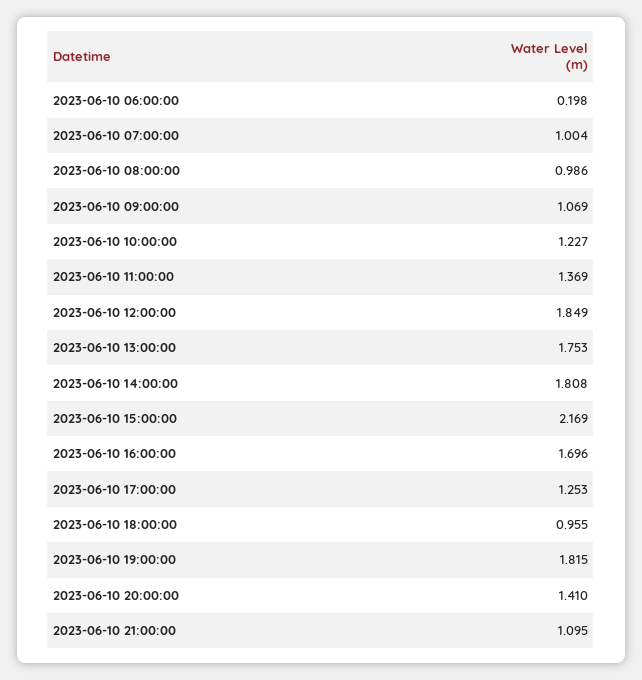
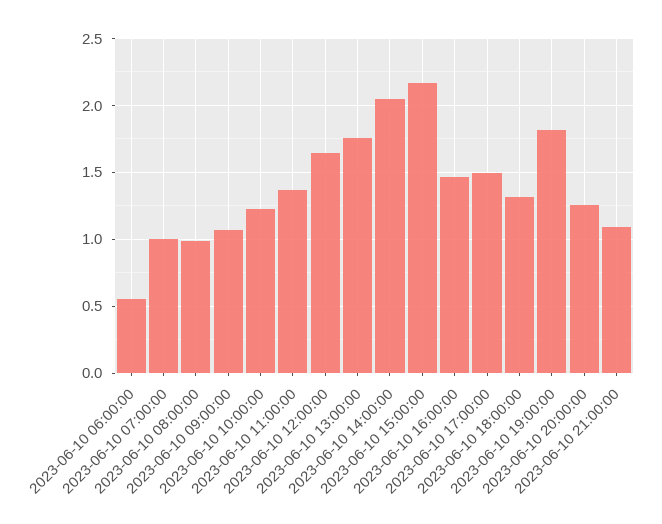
2023-06-10 06:00:00: 0.198 -> 0.55
2023-06-10 12:00:00: 1.849 -> 1.65
2023-06-10 14:00:00: 1.808 -> 2.05
2023-06-10 16:00:00: 1.696 -> 1.45
2023-06-10 17:00:00: 1.253 -> 1.5
2023-06-10 18:00:00: 0.955 -> 1.3
2023-06-10 20:00:00: 1.41 -> 1.25

